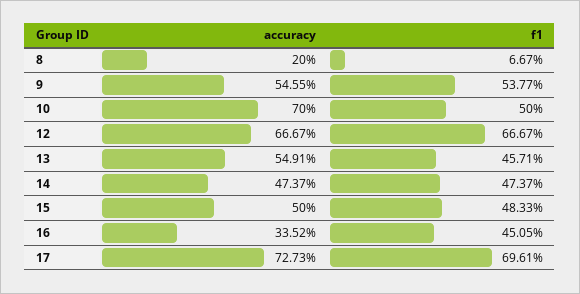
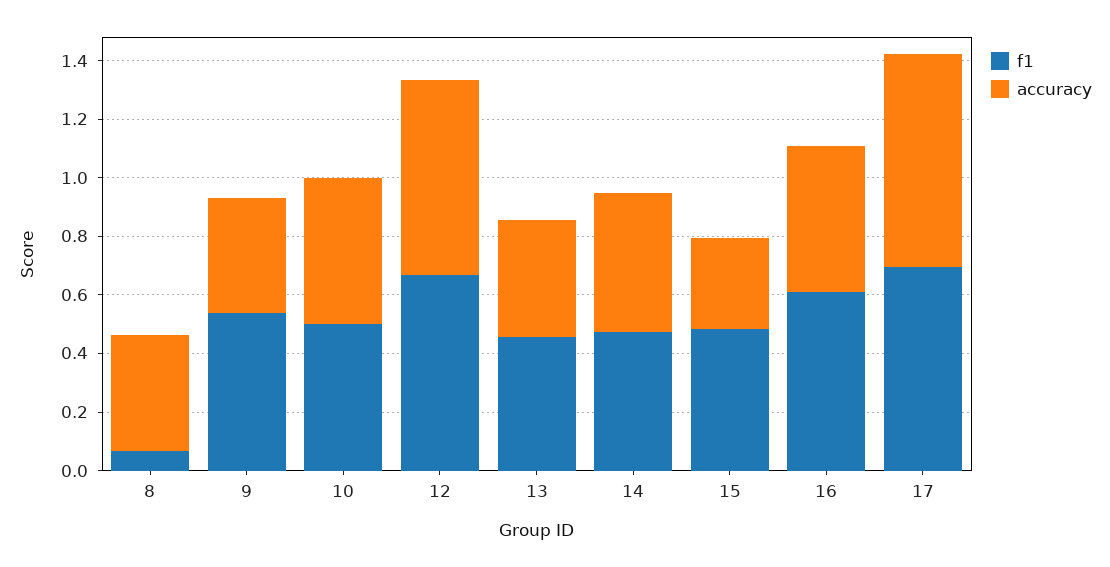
accuracy, 8: 0.2 -> 0.4
accuracy, 9: 0.5455 -> 0.4
accuracy, 10: 0.7 -> 0.5
accuracy, 13: 0.5491 -> 0.4
accuracy, 15: 0.5 -> 0.3
accuracy, 16: 0.3352 -> 0.5
f1, 16: 0.4505 -> 0.6

